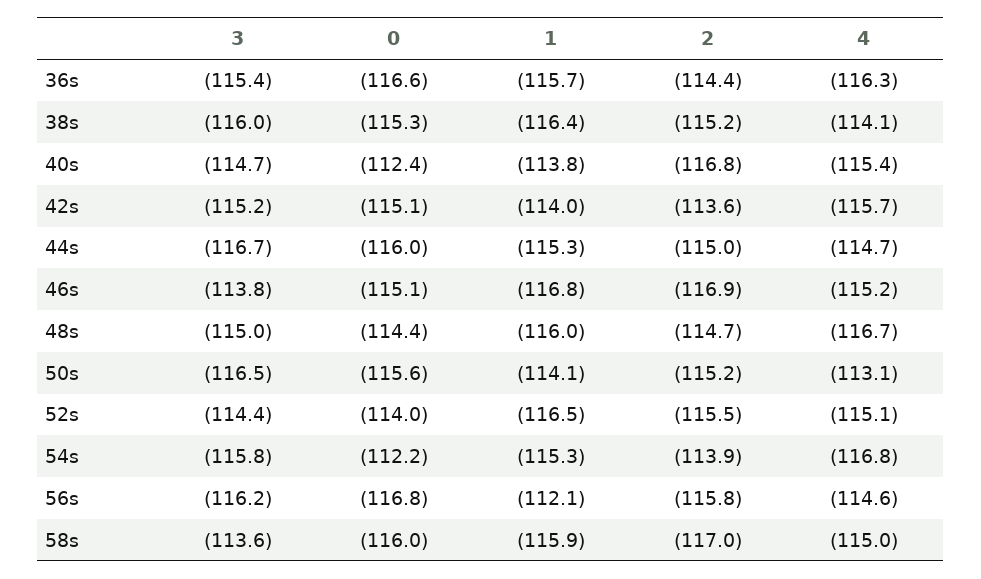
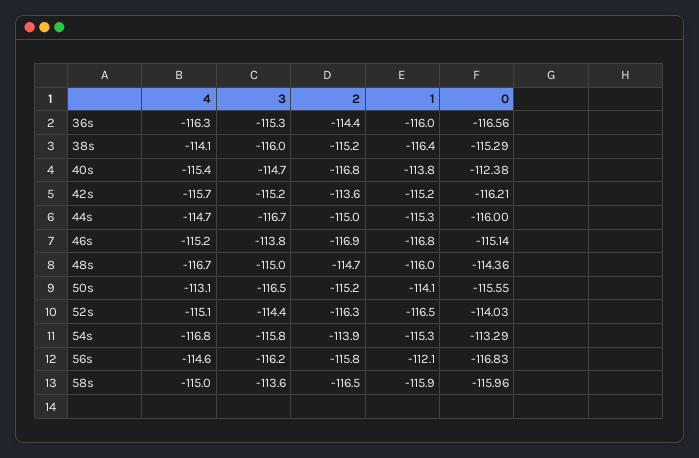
3, 36s: -115.4 -> -115.3
1, 36s: -115.7 -> -116
0, 42s: -115.1 -> -116.21
1, 42s: -114 -> -115.2
2, 52s: -115.5 -> -116.3
0, 54s: -112.2 -> -113.29
2, 58s: -117 -> -116.5

